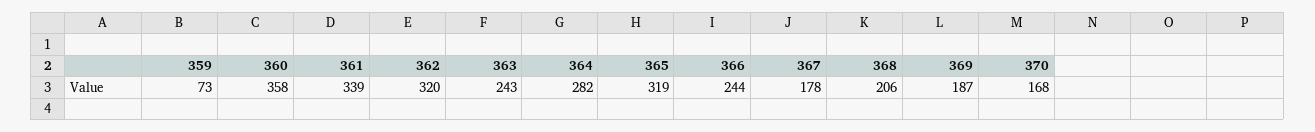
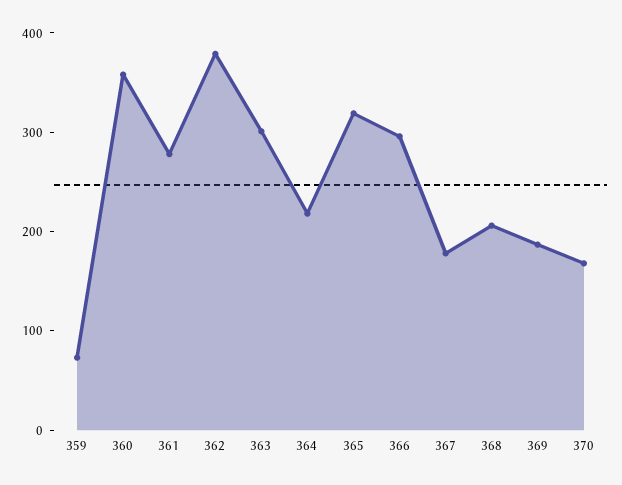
361: 339 -> 280
362: 320 -> 380
363: 243 -> 300
364: 282 -> 220
366: 244 -> 300

